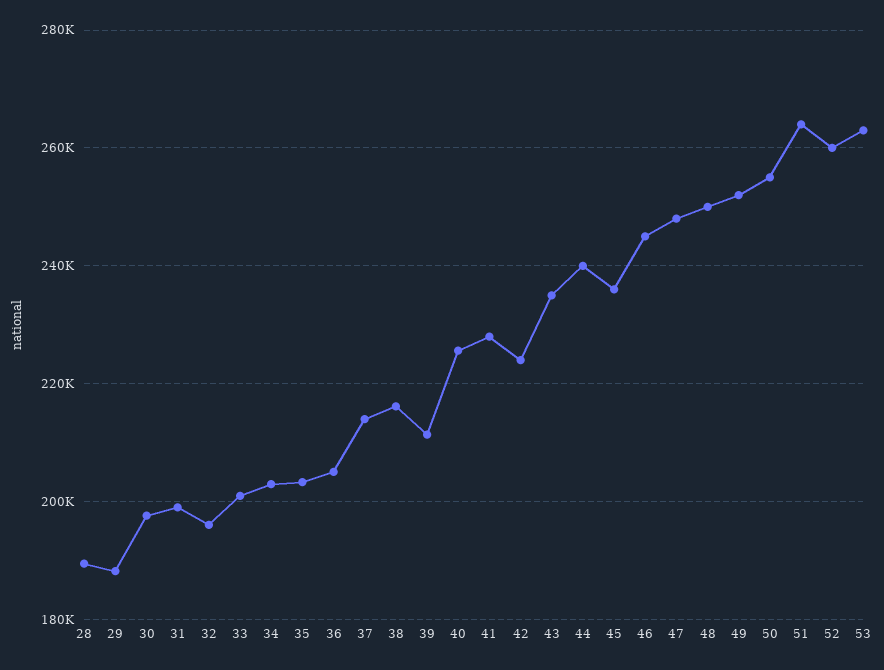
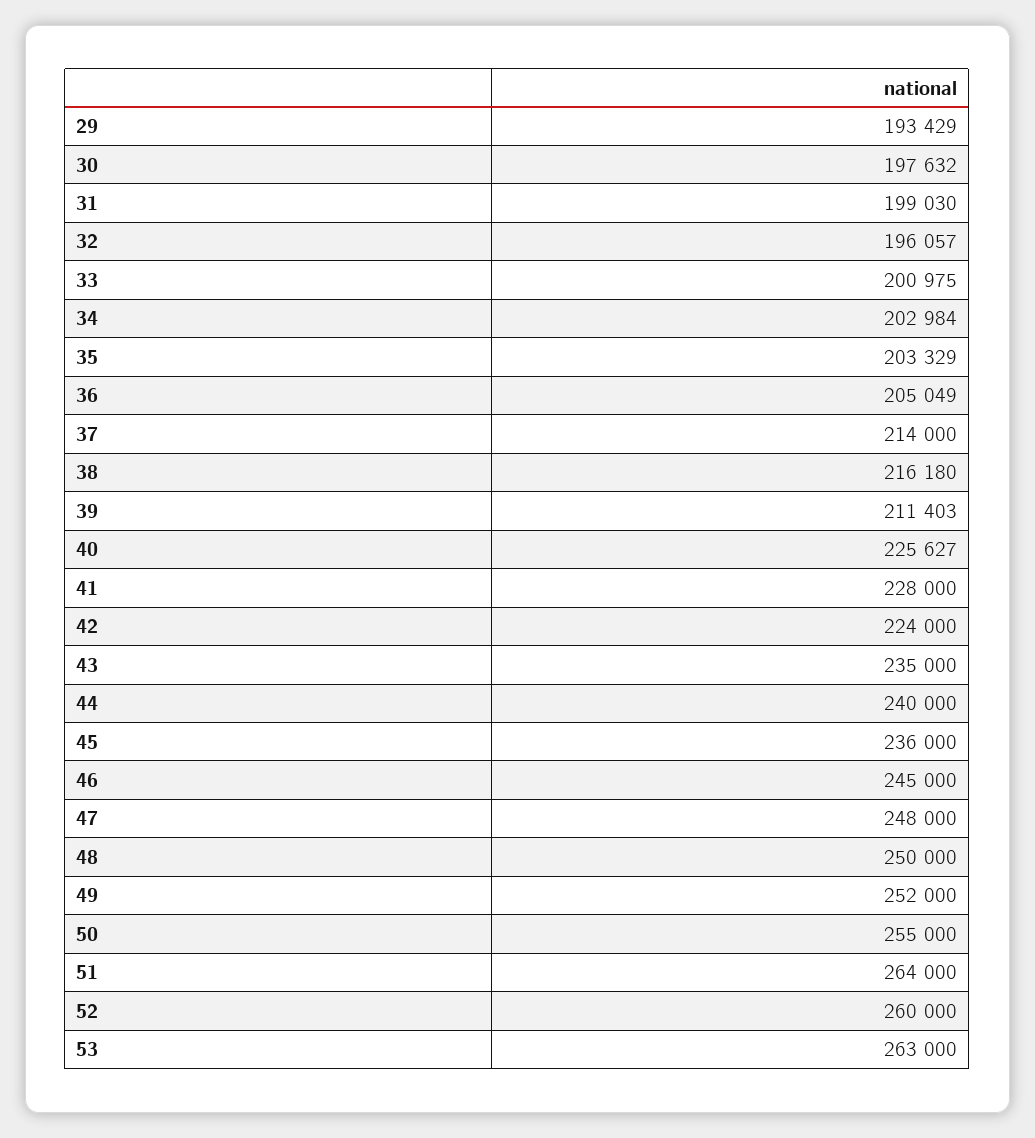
28: 190000 -> none
29: 188000 -> 193429

